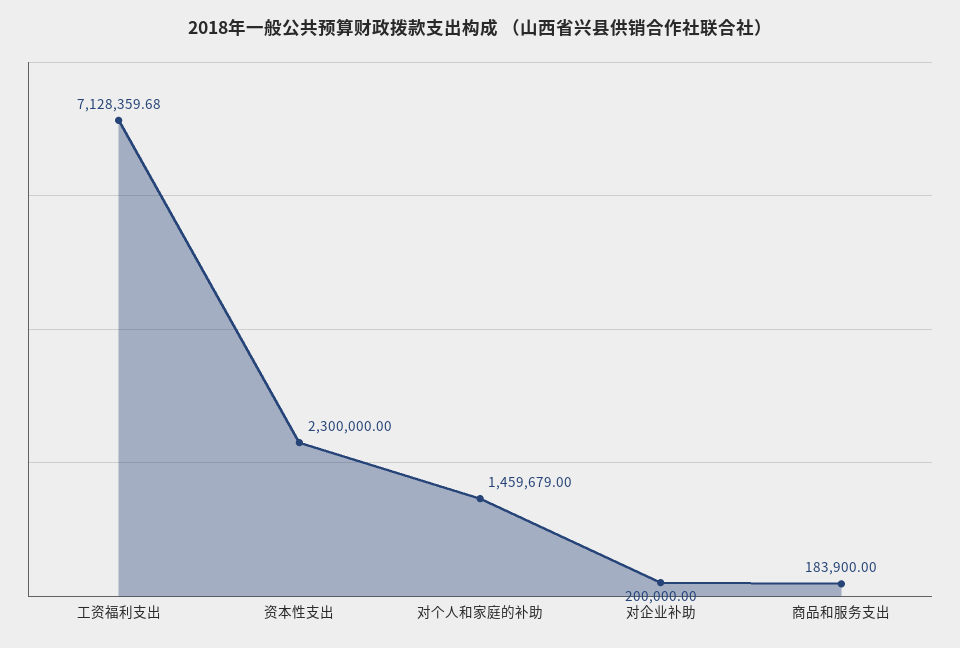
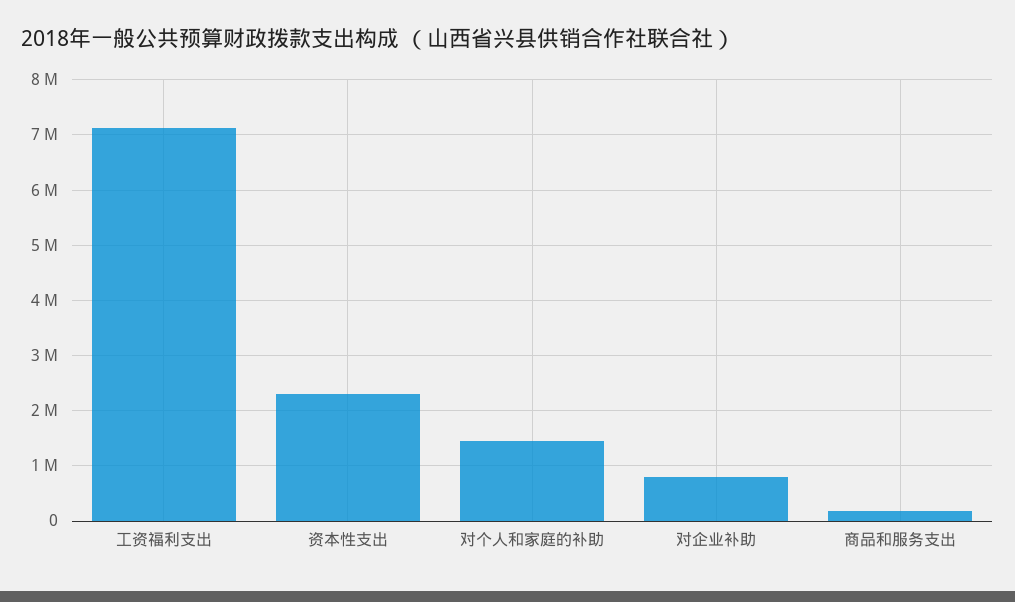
对企业补助: 200000 -> 800000

